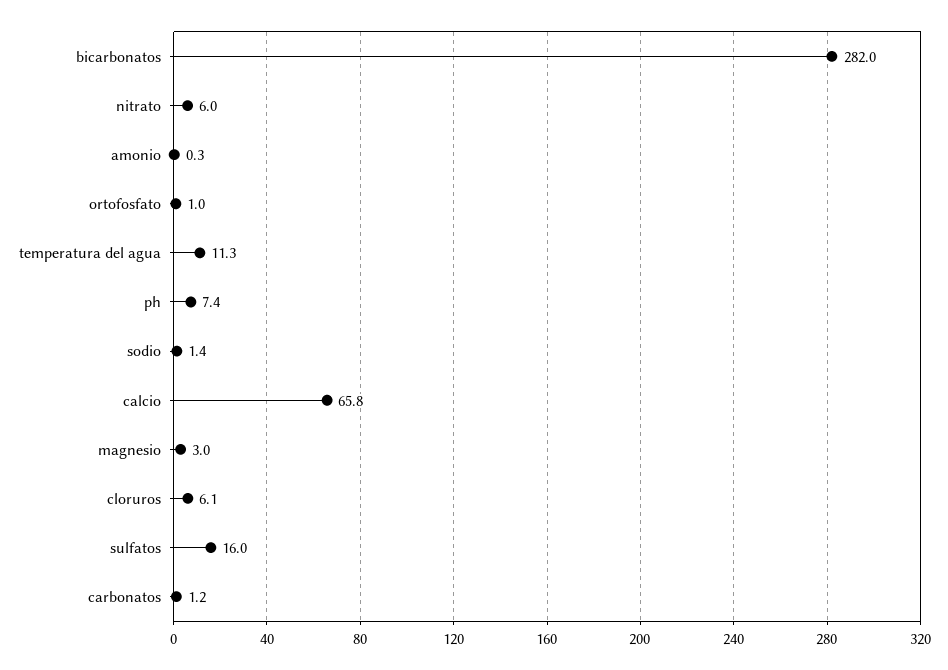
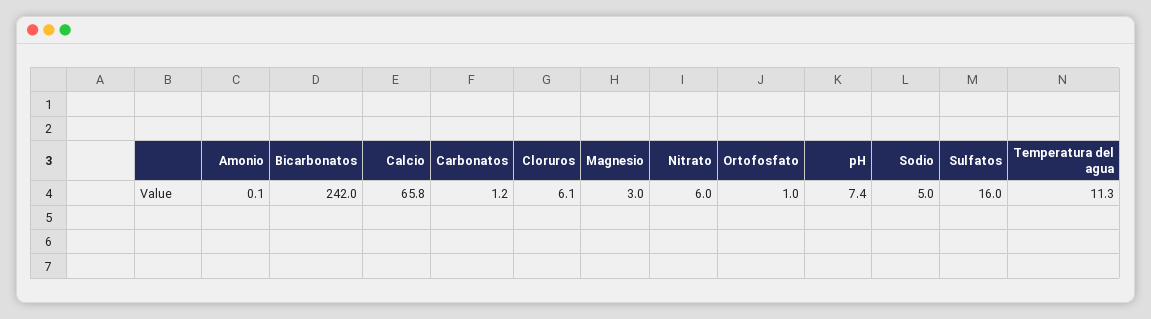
bicarbonatos: 282 -> 242
amonio: 0.3 -> 0.1
sodio: 1.4 -> 5

